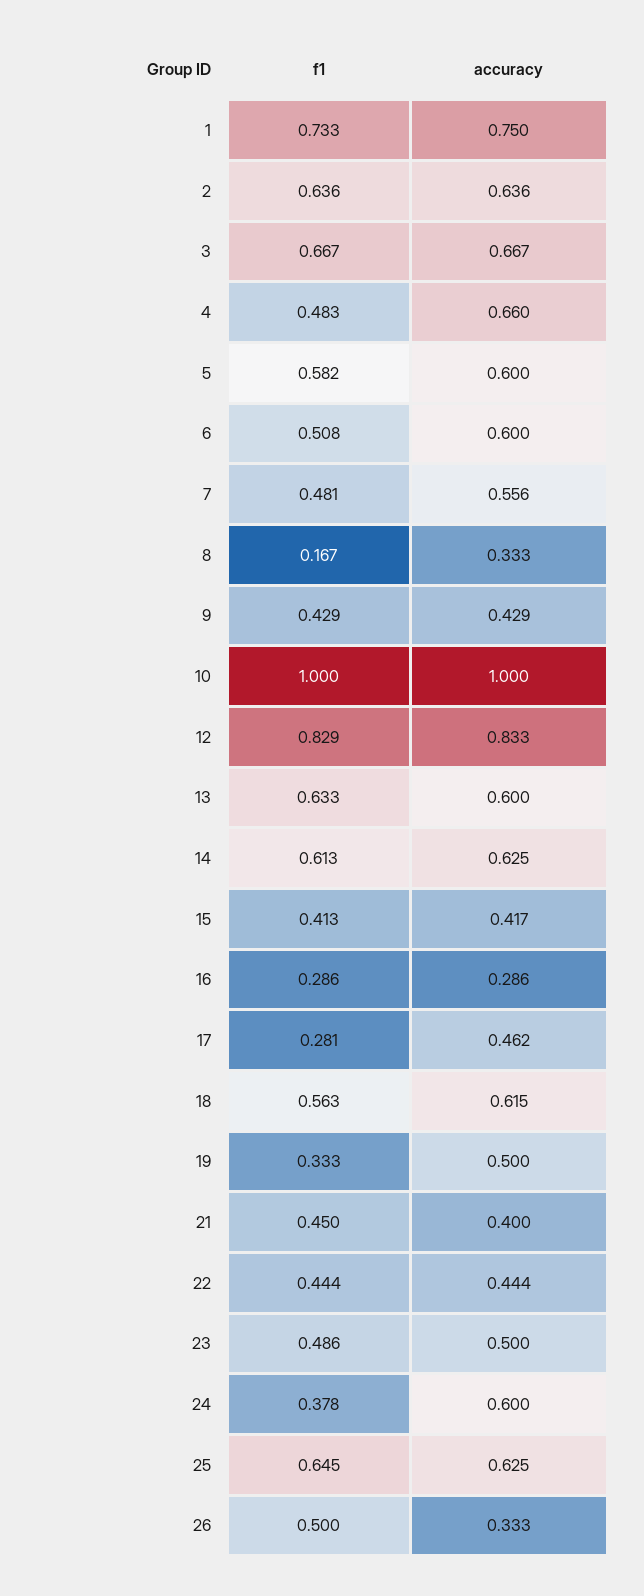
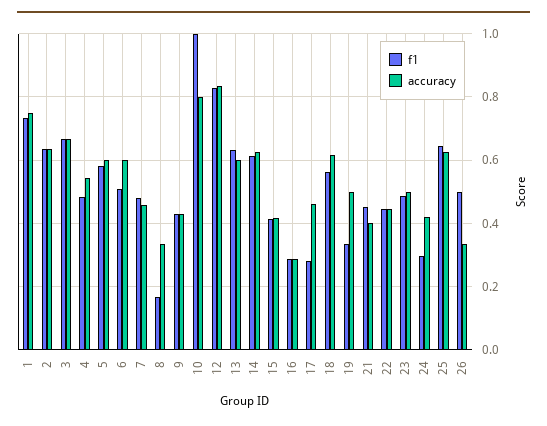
accuracy, 4: 0.66 -> 0.54
accuracy, 7: 0.556 -> 0.46
accuracy, 10: 1 -> 0.8
f1, 24: 0.378 -> 0.3
accuracy, 24: 0.6 -> 0.42

